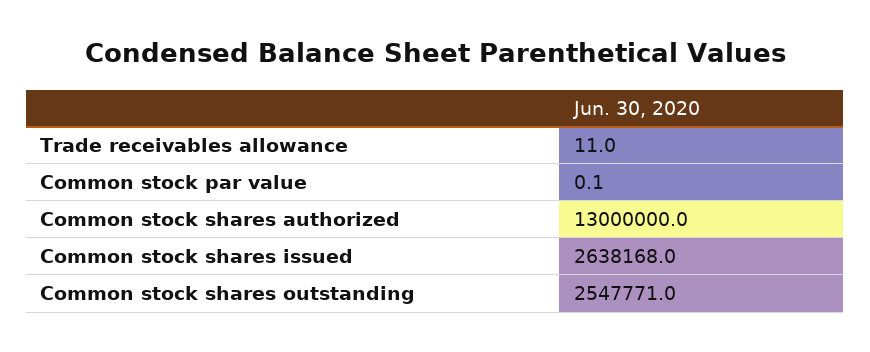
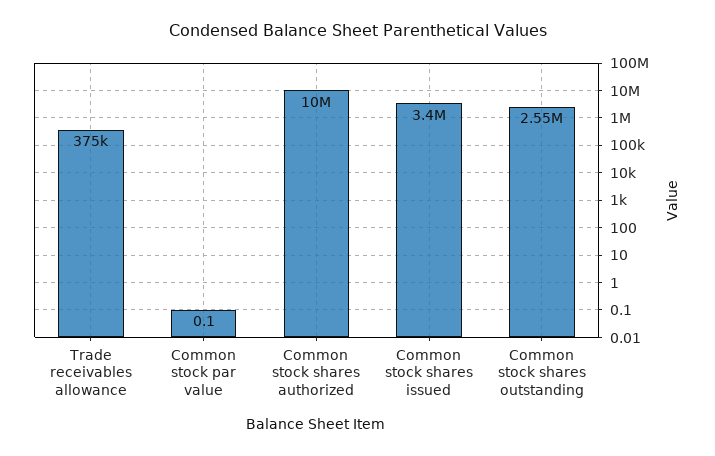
Trade receivables allowance: 11 -> 375000
Common stock shares authorized: 13000000 -> 10000000
Common stock shares issued: 2638168 -> 3400000

